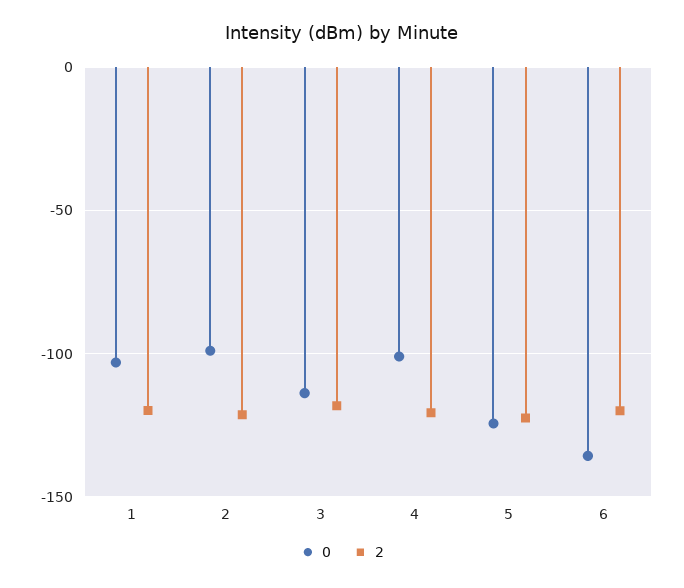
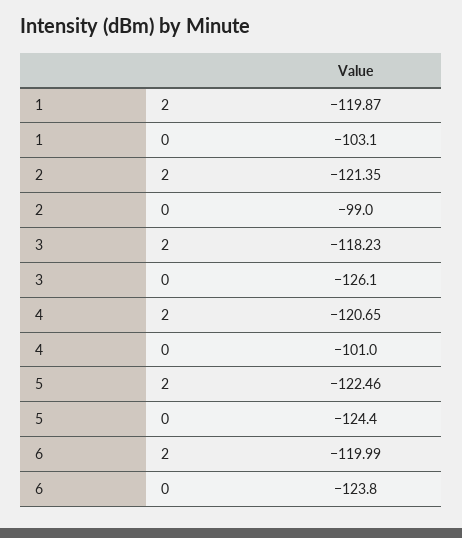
0, 3: -115 -> -126.1
0, 6: -135 -> -123.8

